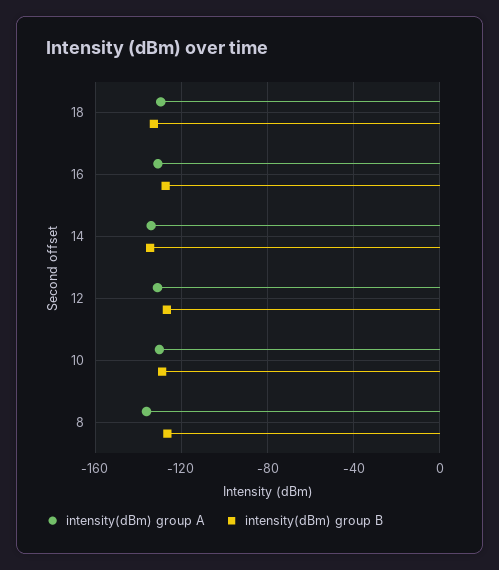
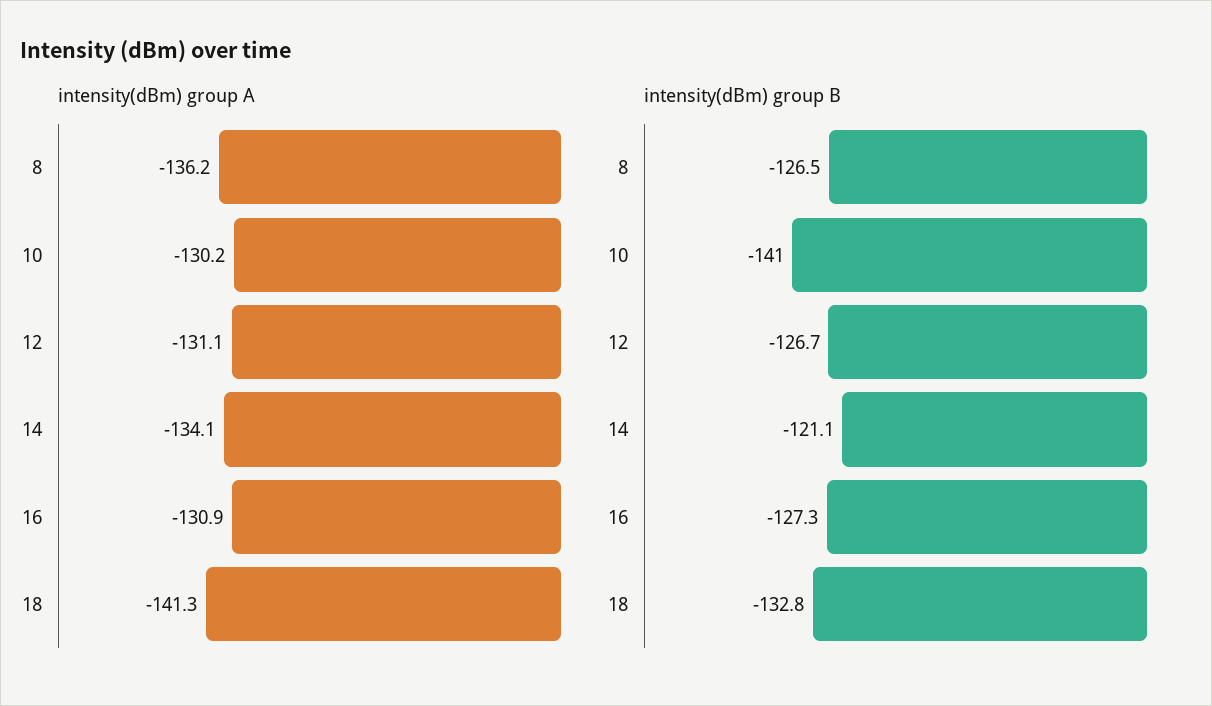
intensity(dBm) group A, 18: -130 -> -141.3
intensity(dBm) group B, 14: -135 -> -121.1
intensity(dBm) group B, 10: -130 -> -141

